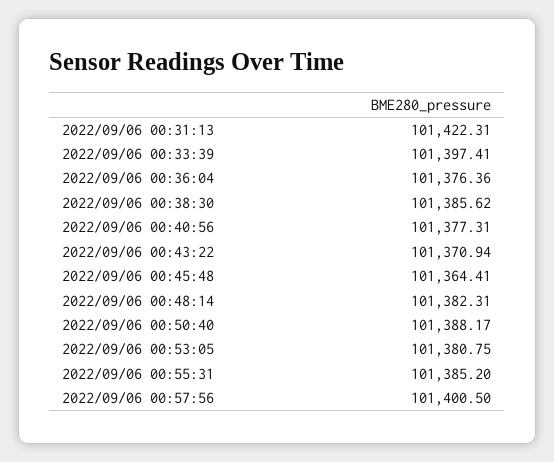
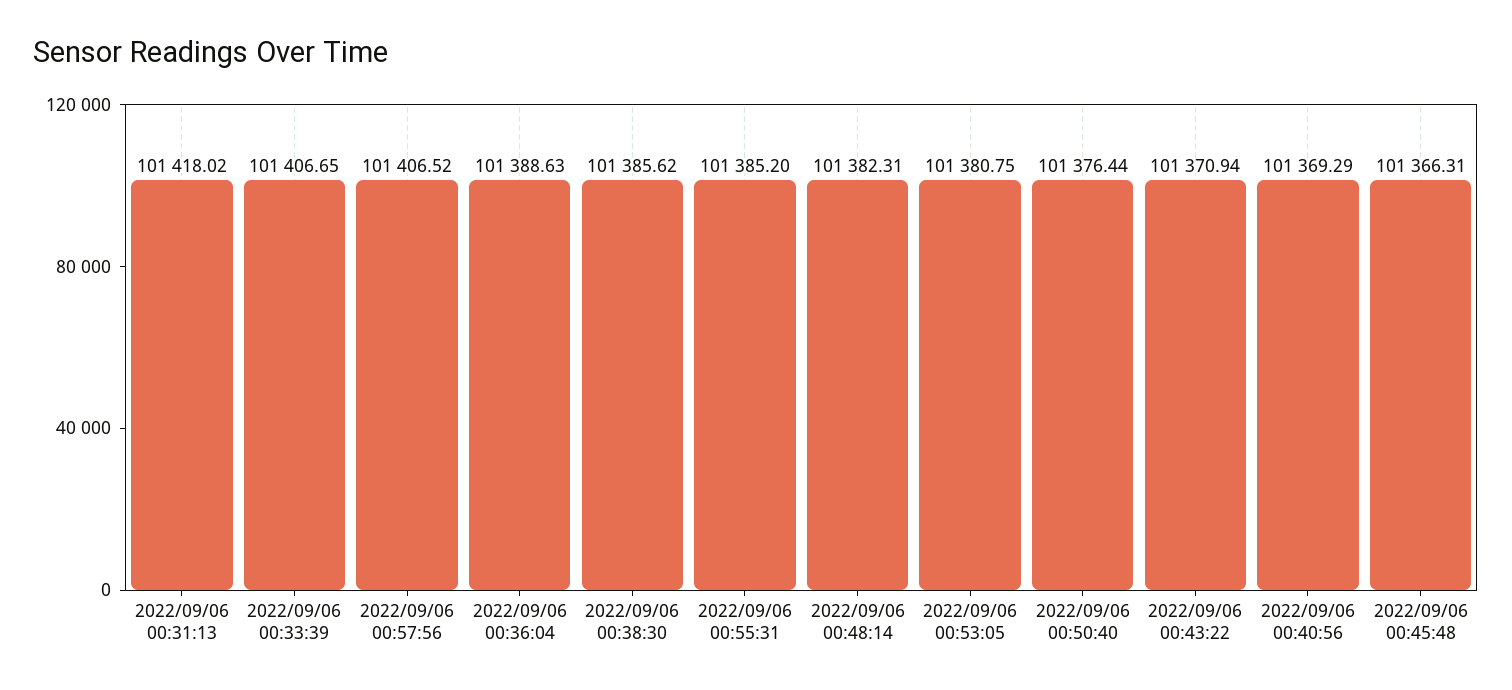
2022/09/06 00:31:13: 101422.31 -> 101418.02
2022/09/06 00:33:39: 101397.41 -> 101406.65
2022/09/06 00:36:04: 101376.36 -> 101388.63
2022/09/06 00:40:56: 101377.31 -> 101369.29
2022/09/06 00:45:48: 101364.41 -> 101366.31
2022/09/06 00:50:40: 101388.17 -> 101376.44
2022/09/06 00:57:56: 101400.5 -> 101406.52

